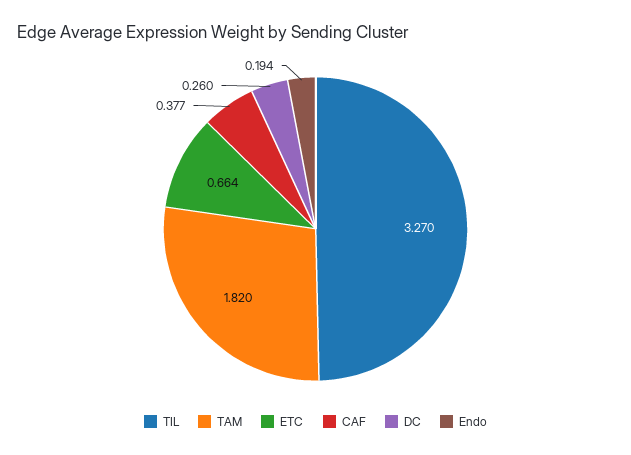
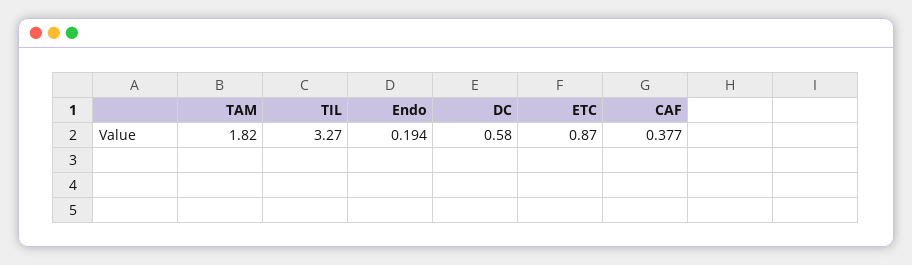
ETC: 0.664 -> 0.87
DC: 0.26 -> 0.58

